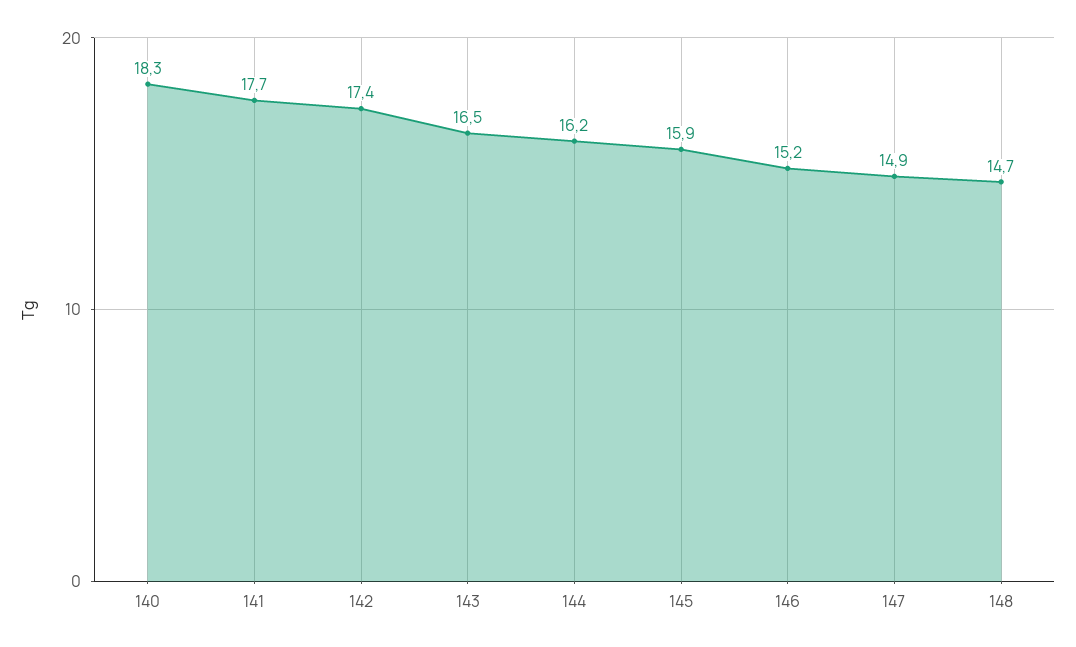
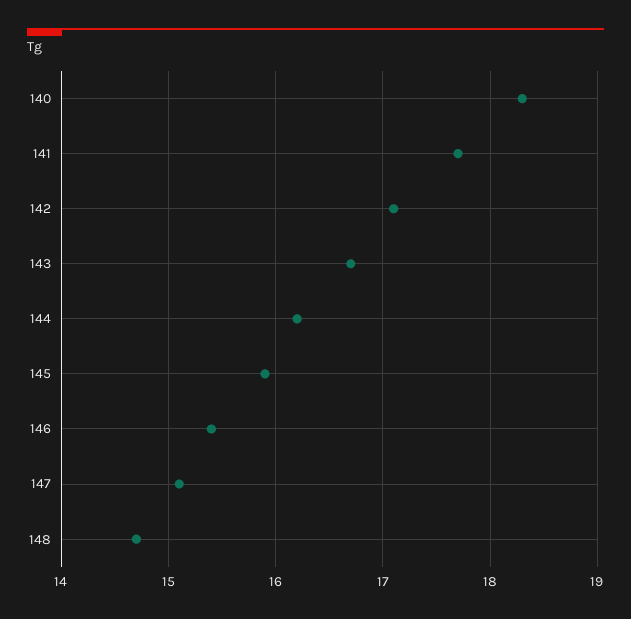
142: 17.4 -> 17.1
143: 16.5 -> 16.7
146: 15.2 -> 15.4
147: 14.9 -> 15.1

